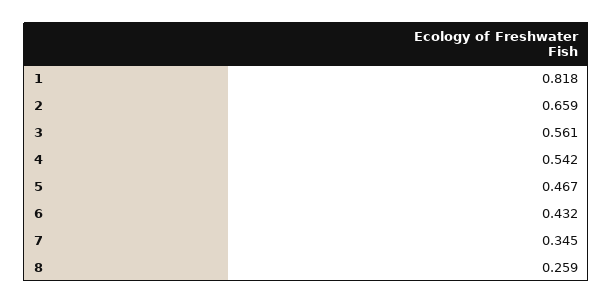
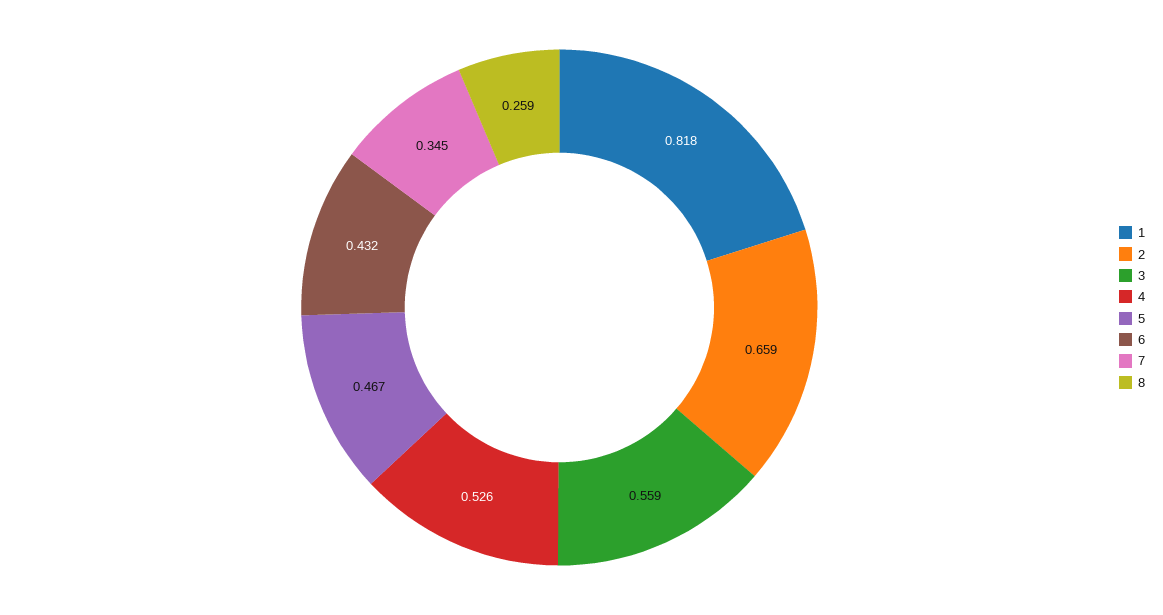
3: 0.561 -> 0.559
4: 0.542 -> 0.526

